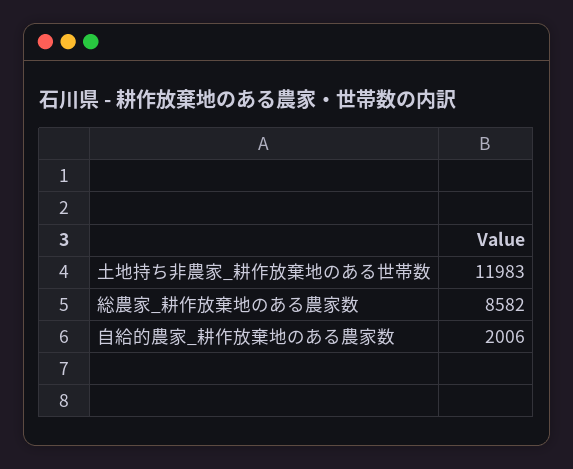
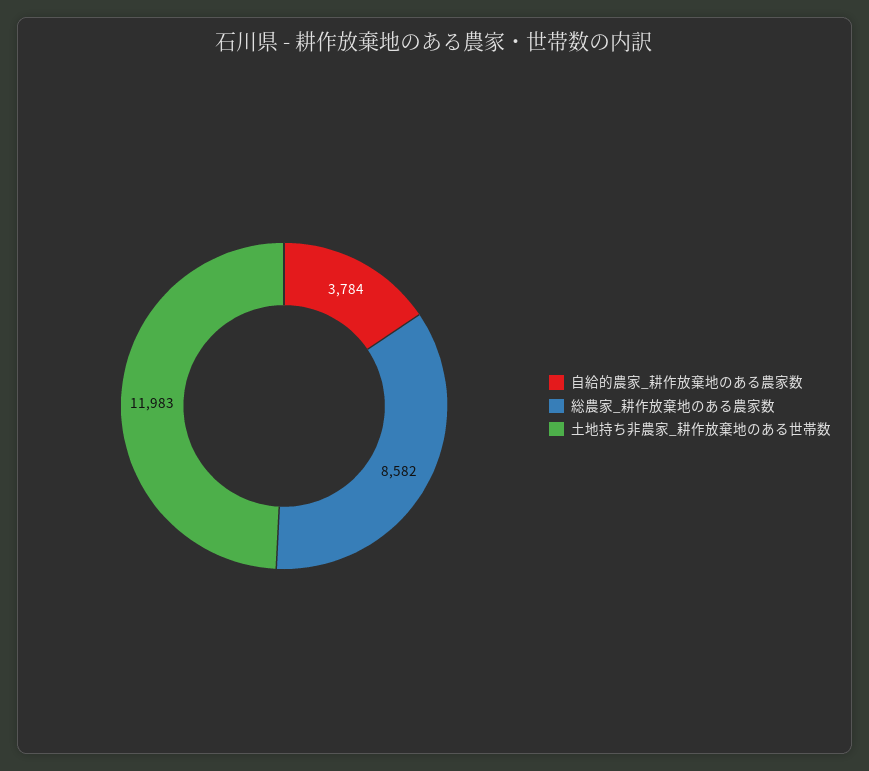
自給的農家_耕作放棄地のある農家数: 2006 -> 3784

